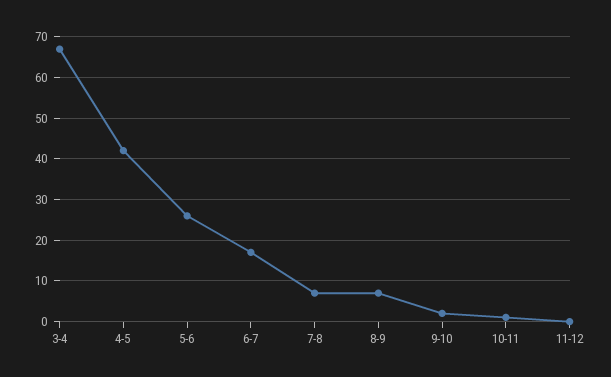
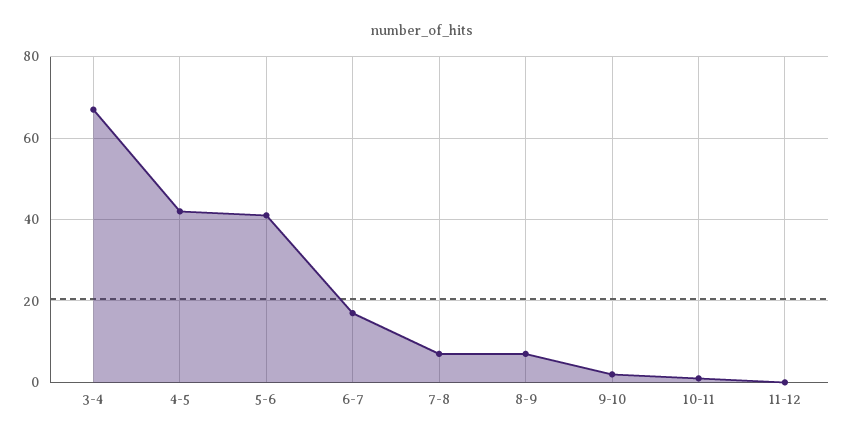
5-6: 25 -> 40

